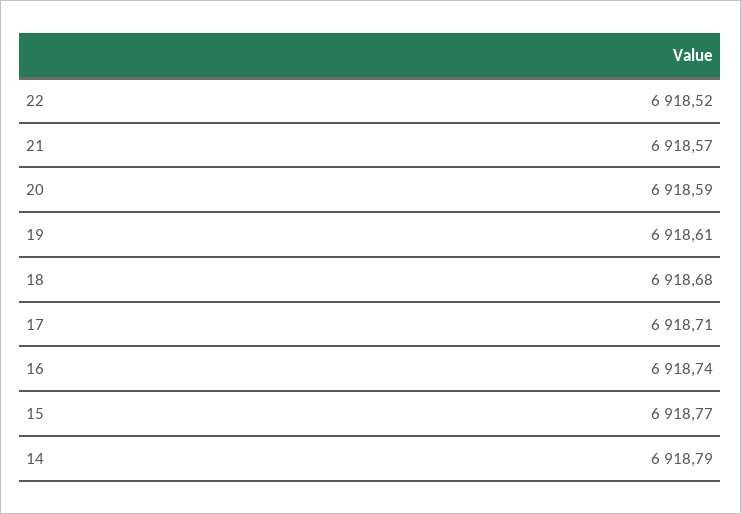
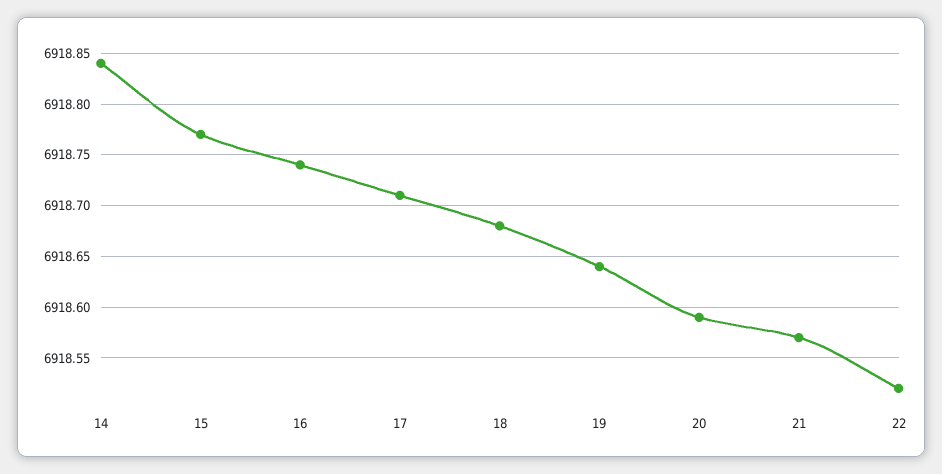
19: 6918.61 -> 6918.64
14: 6918.79 -> 6918.84

